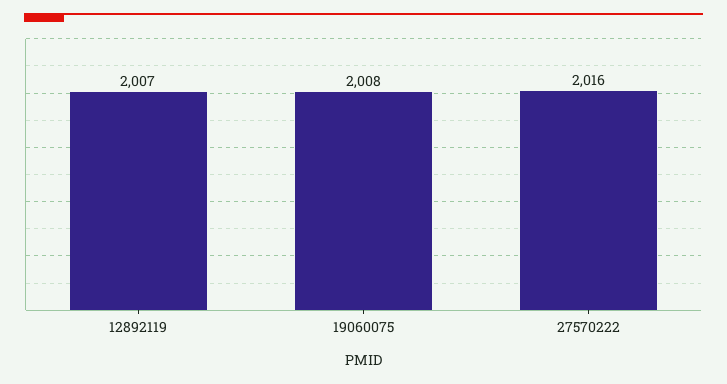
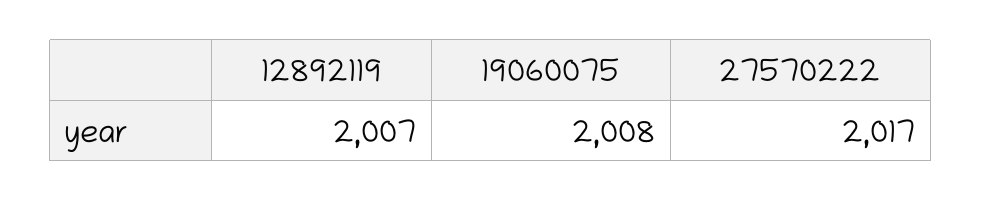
27570222: 2016 -> 2017

